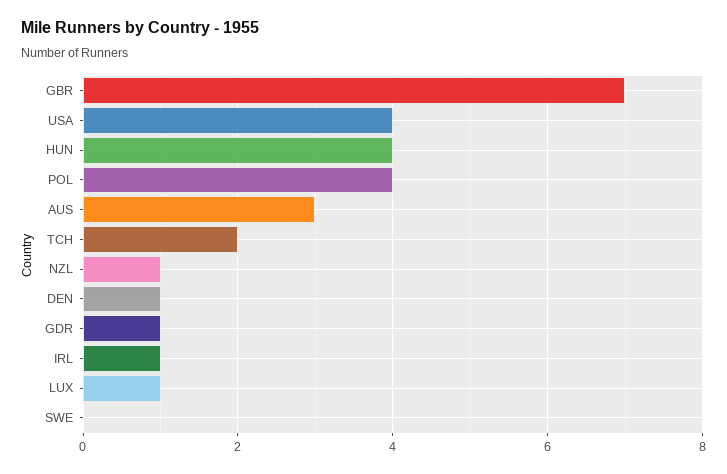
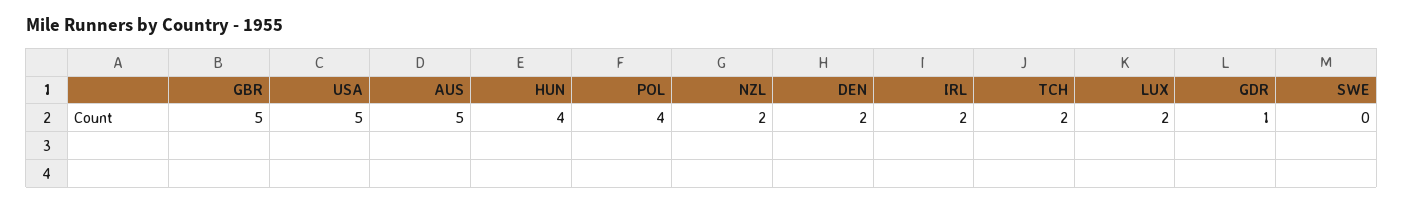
GBR: 7 -> 5
USA: 4 -> 5
AUS: 3 -> 5
NZL: 1 -> 2
DEN: 1 -> 2
IRL: 1 -> 2
LUX: 1 -> 2

